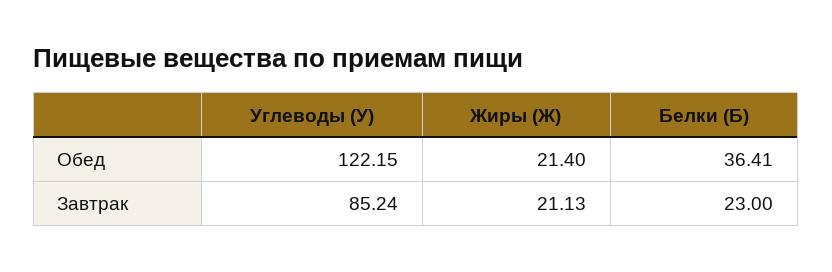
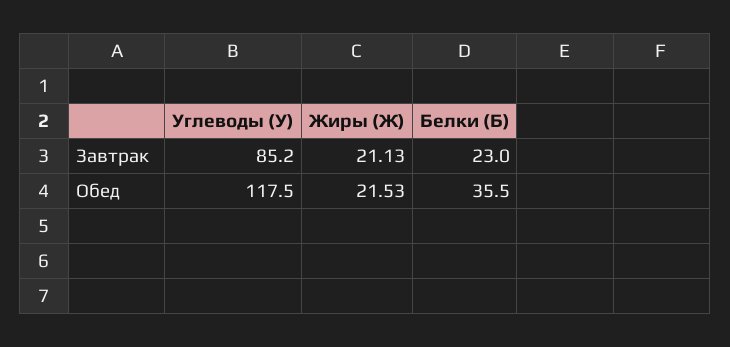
Углеводы (У), Обед: 122.15 -> 117.5
Жиры (Ж), Обед: 21.4 -> 21.53
Белки (Б), Обед: 36.41 -> 35.5

